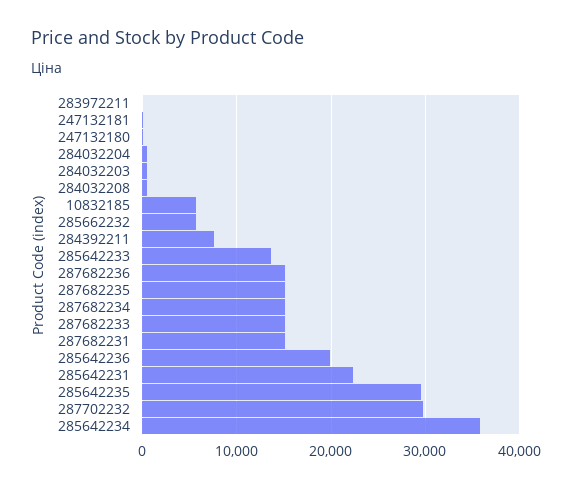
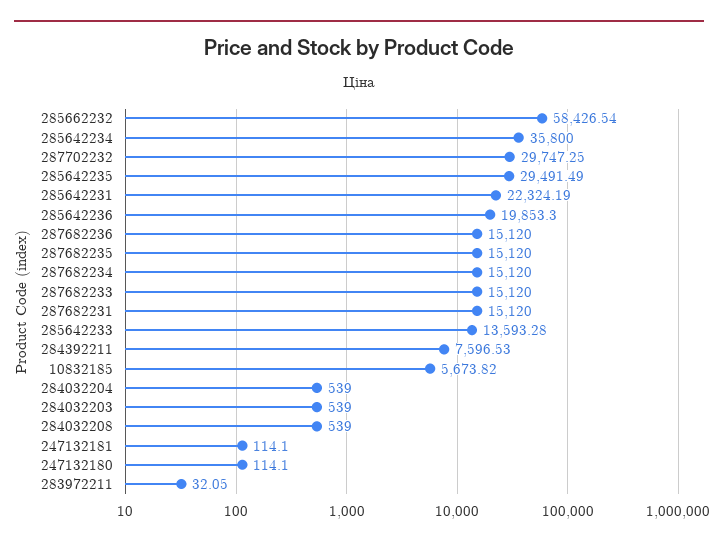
285662232: 6000 -> 58426.54

